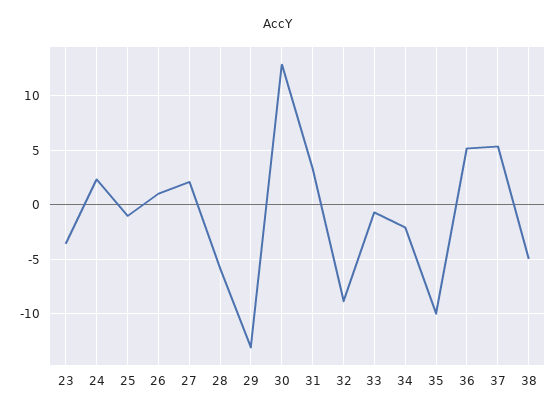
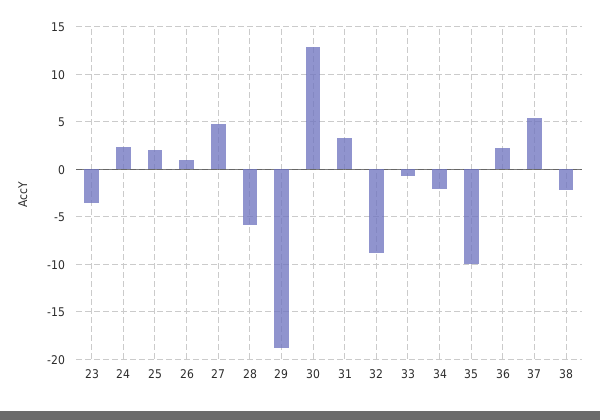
25: -1 -> 2
27: 2 -> 5
29: -13 -> -19
36: 5 -> 2
38: -5 -> -2

